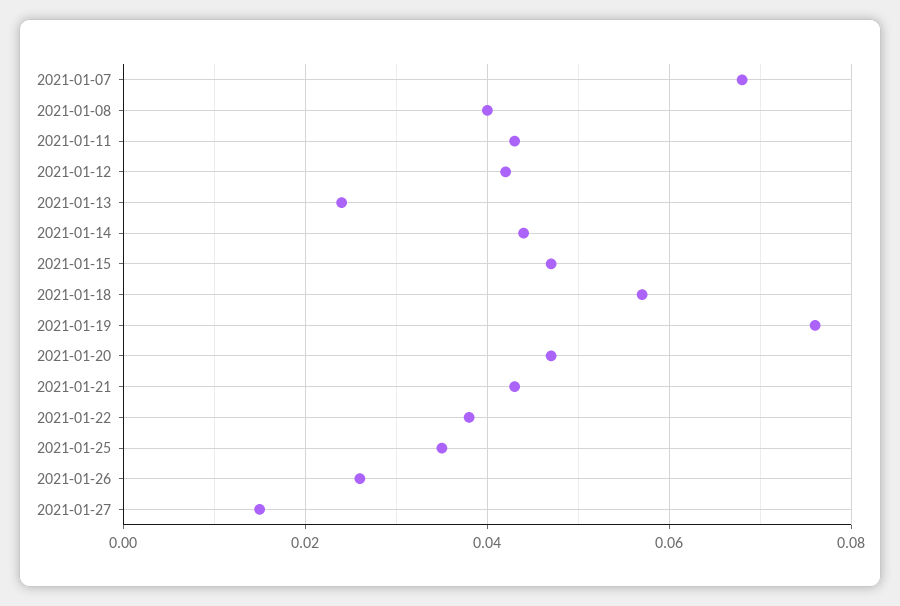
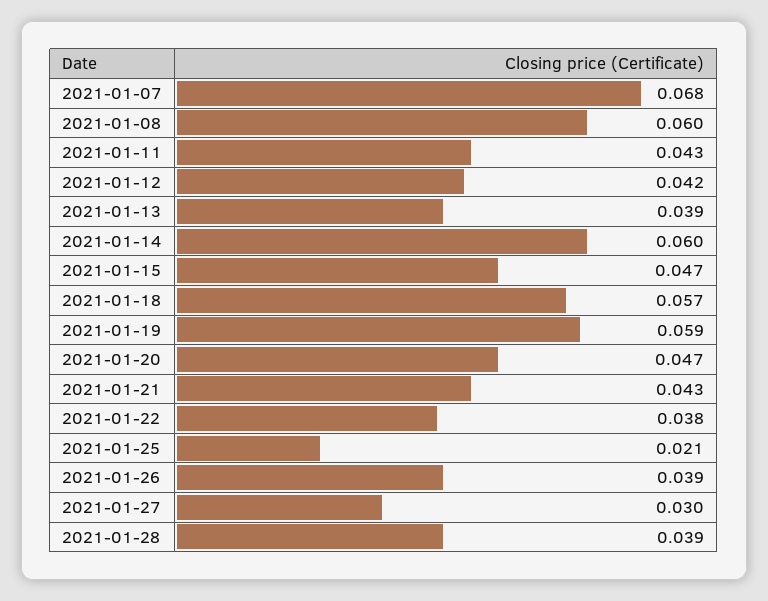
2021-01-08: 0.04 -> 0.06
2021-01-13: 0.025 -> 0.039
2021-01-14: 0.045 -> 0.06
2021-01-19: 0.075 -> 0.059
2021-01-25: 0.035 -> 0.021
2021-01-26: 0.025 -> 0.039
2021-01-27: 0.015 -> 0.03
2021-01-28: none -> 0.039

